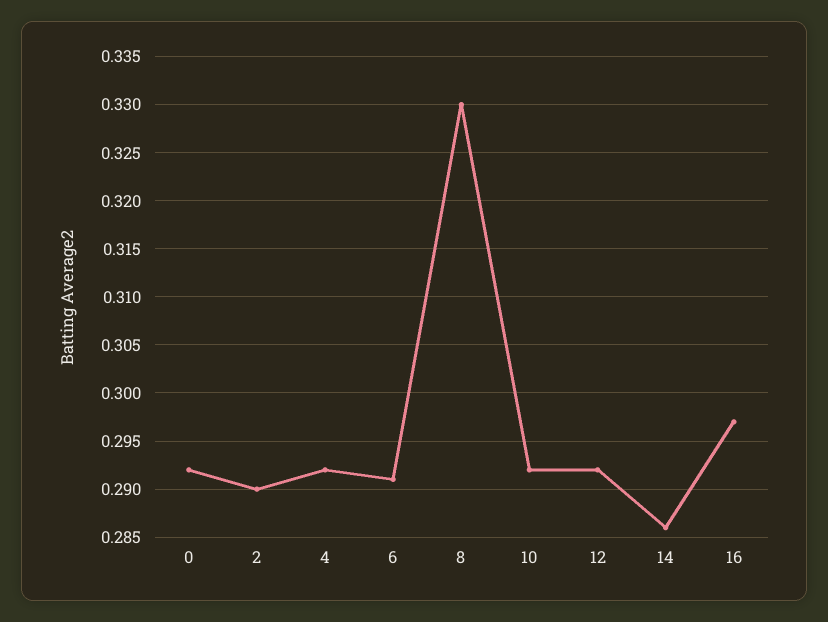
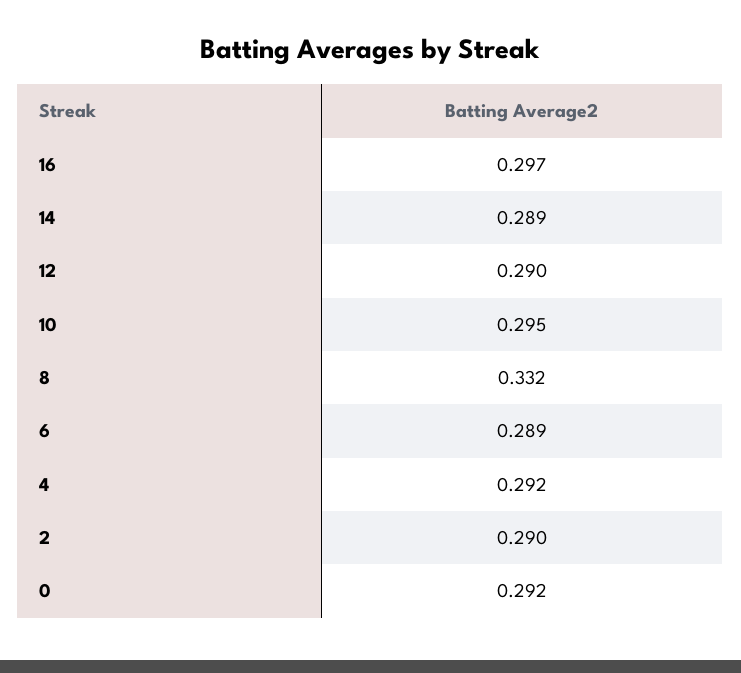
6: 0.291 -> 0.289
8: 0.33 -> 0.332
10: 0.292 -> 0.295
12: 0.292 -> 0.29
14: 0.286 -> 0.289

